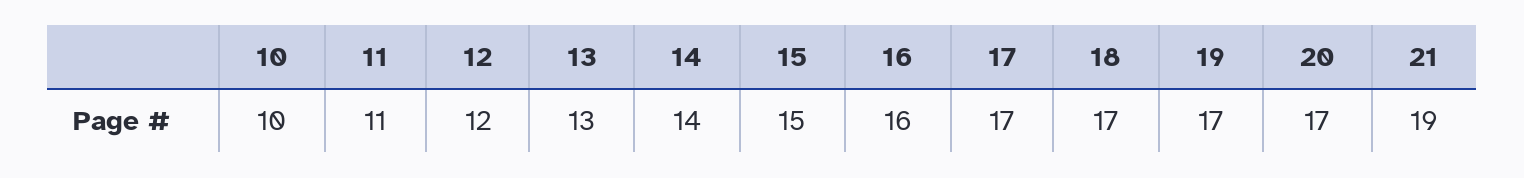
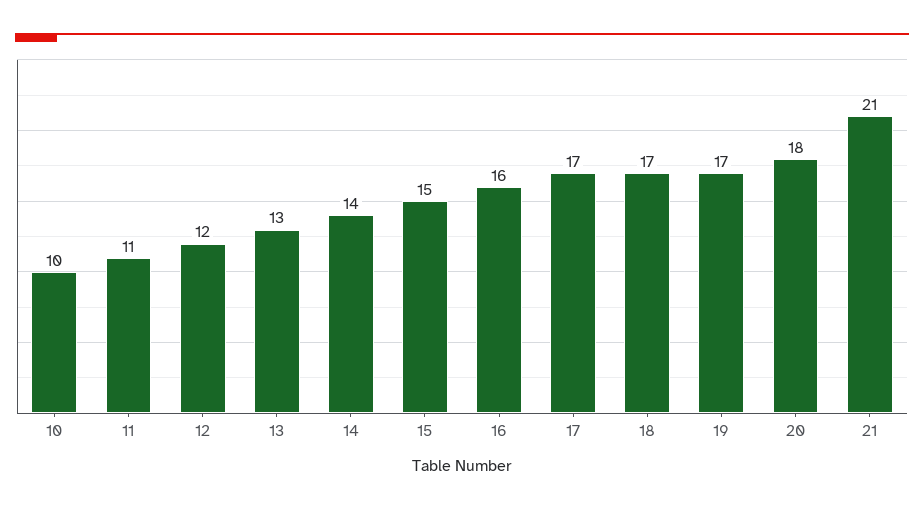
20: 17 -> 18
21: 19 -> 21

